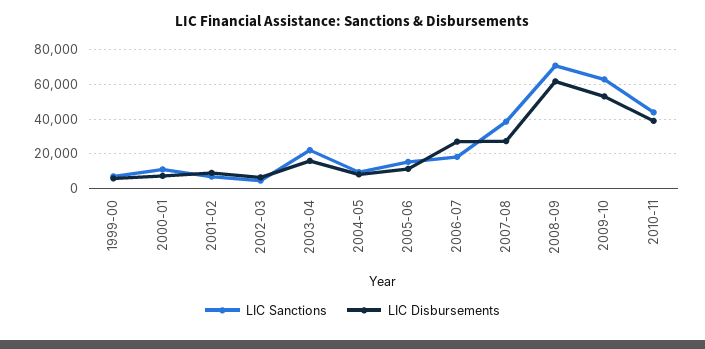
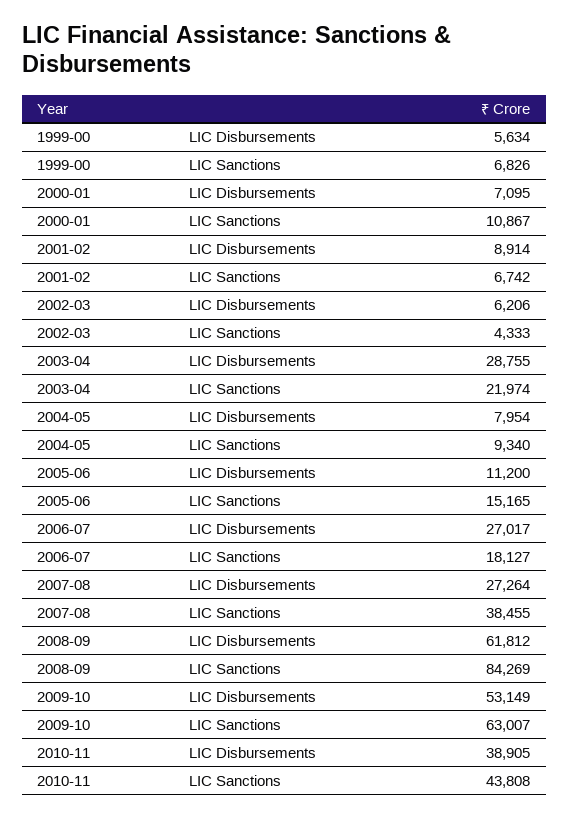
LIC Disbursements, 2003-04: 15000 -> 28755
LIC Sanctions, 2008-09: 70000 -> 84269

